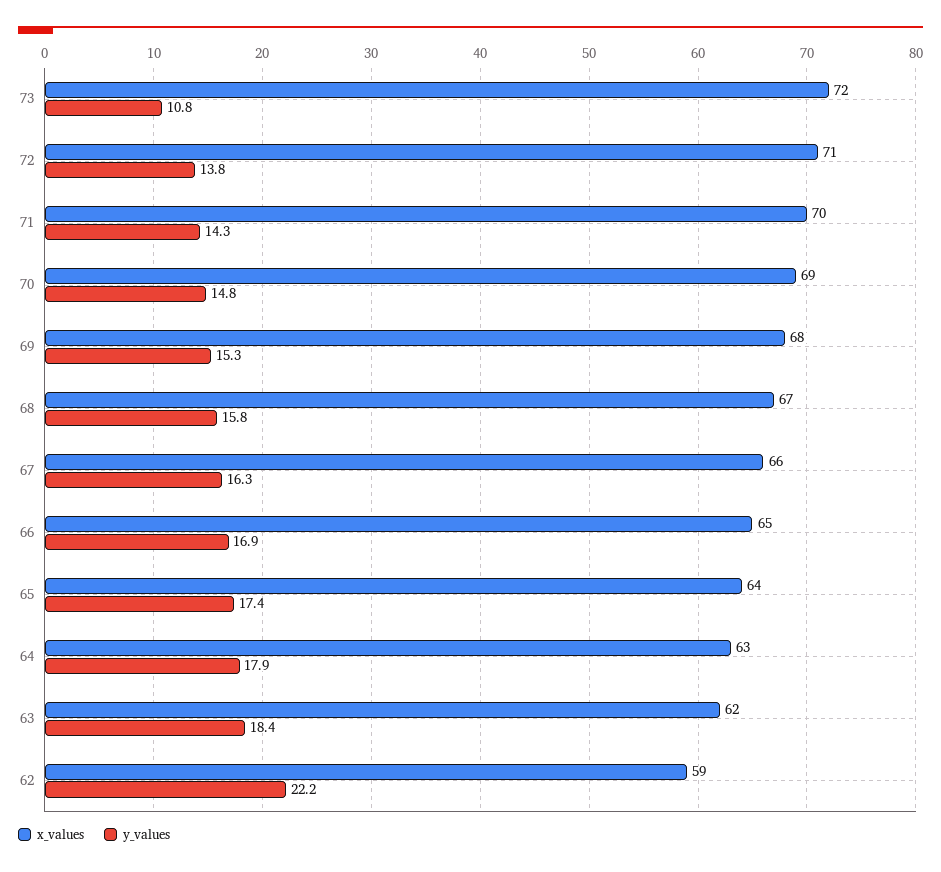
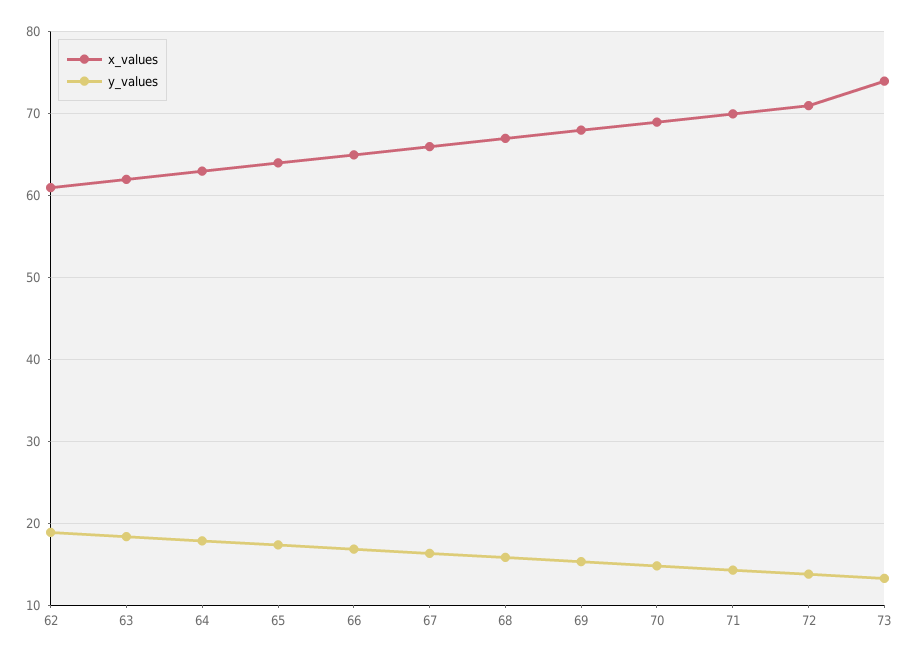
x_values, 73: 72 -> 74
y_values, 73: 10.8 -> 13
x_values, 62: 59 -> 61
y_values, 62: 22.2 -> 19

